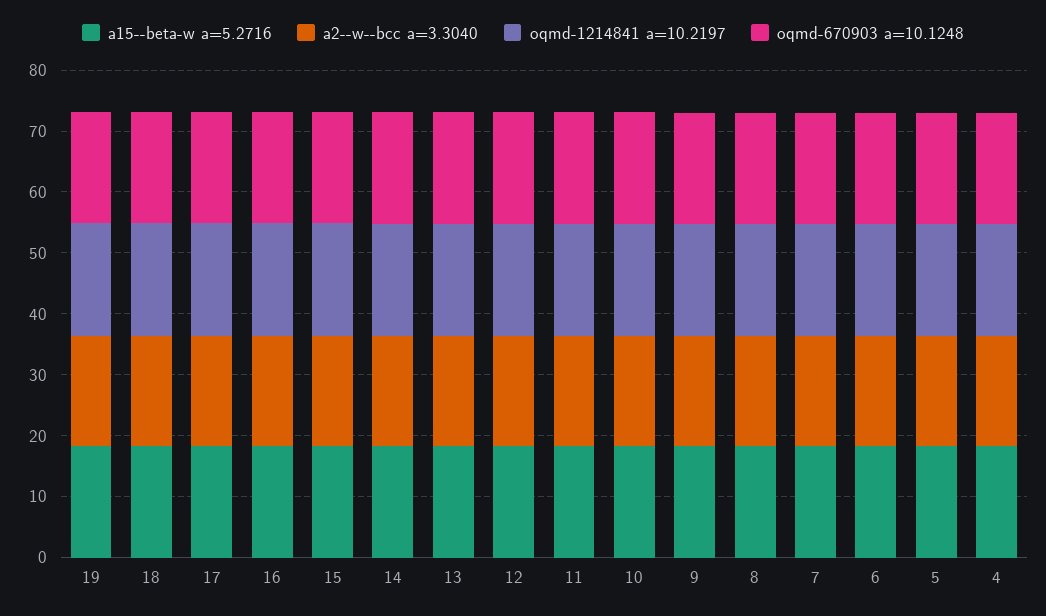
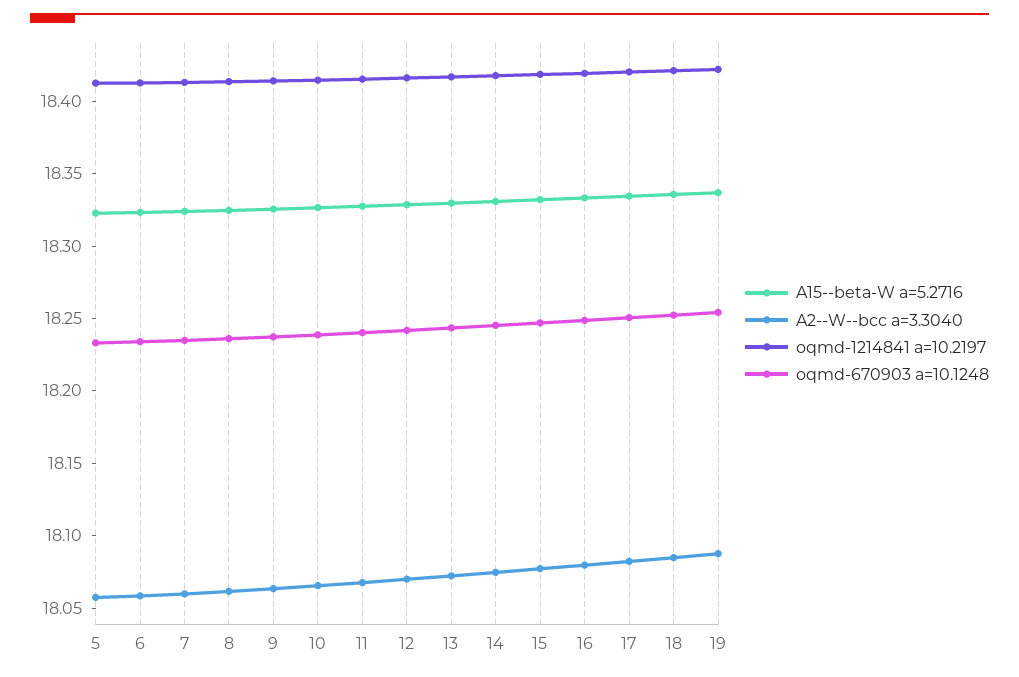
a15--beta-w a=5.2716, 4: 18 -> none
a2--w--bcc a=3.3040, 4: 18 -> none
oqmd-1214841 a=10.2197, 4: 18 -> none
oqmd-670903 a=10.1248, 4: 18 -> none

